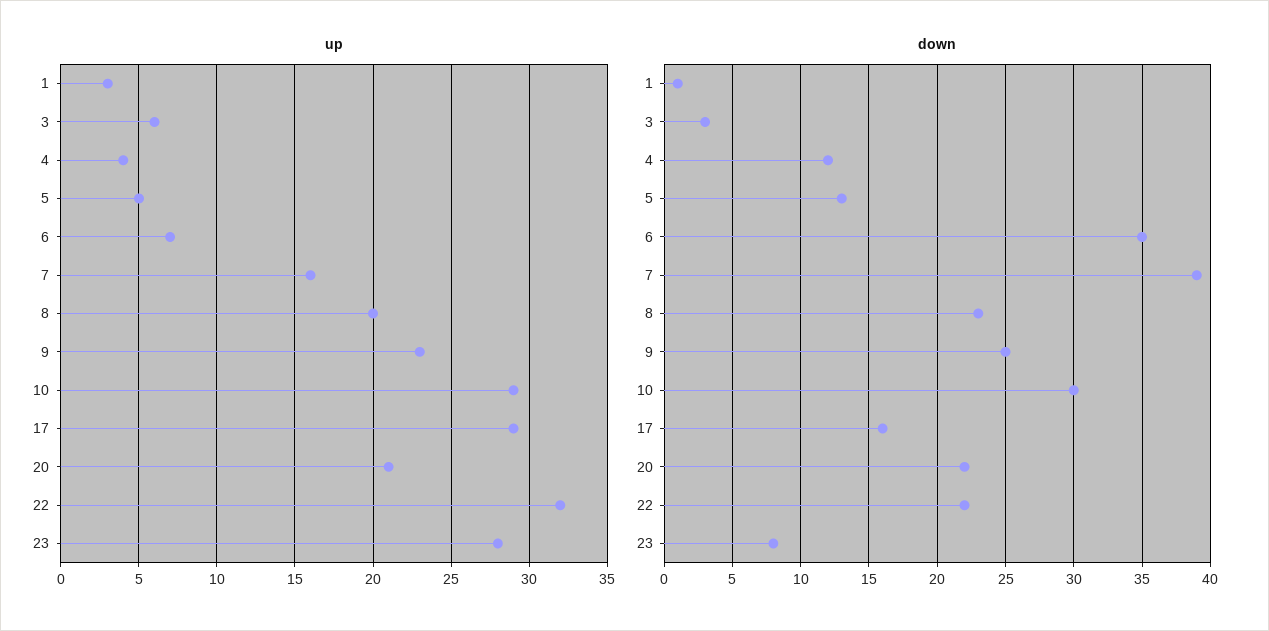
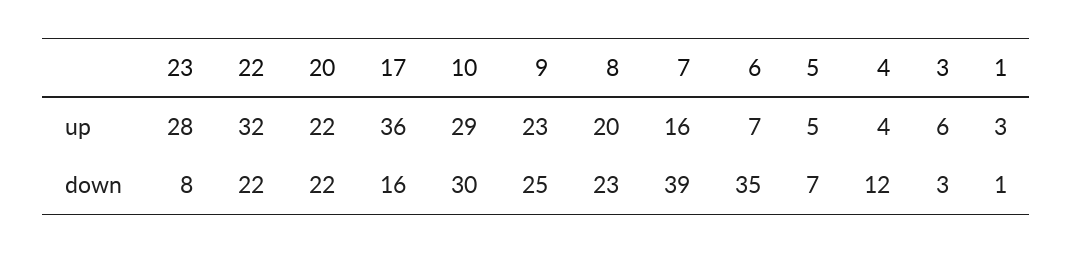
up, 17: 29 -> 36
up, 20: 21 -> 22
down, 5: 13 -> 7

